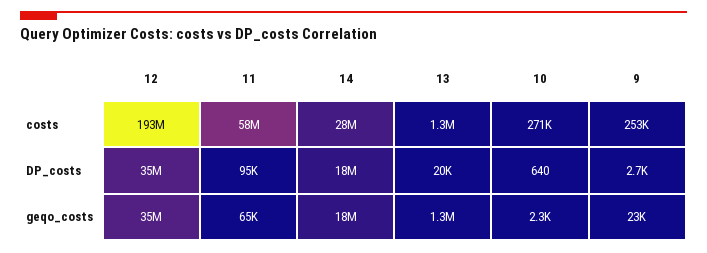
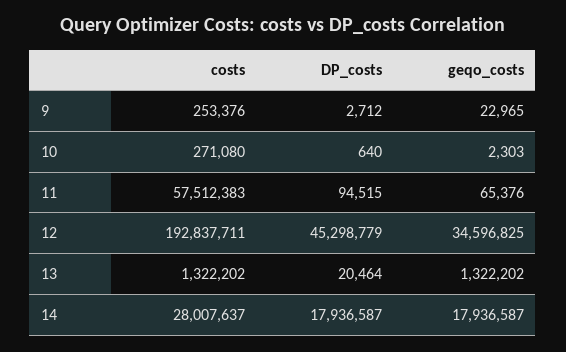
12, DP_costs: 35000000 -> 45298779

